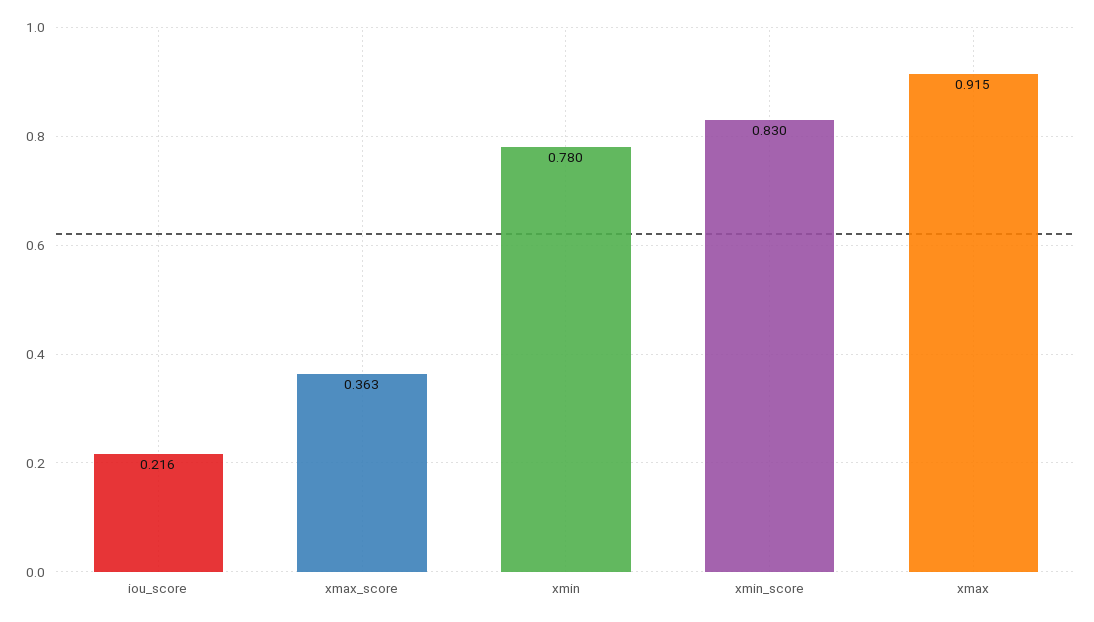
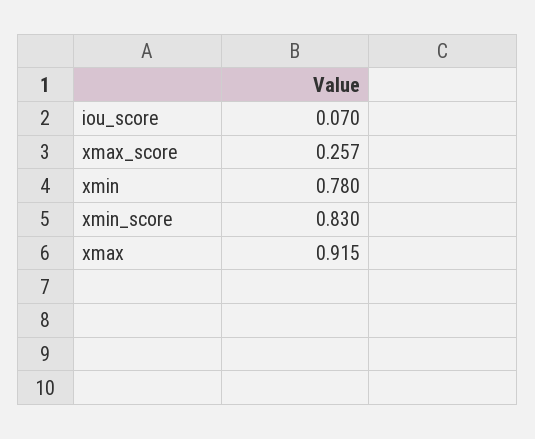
iou_score: 0.216 -> 0.07
xmax_score: 0.363 -> 0.257

